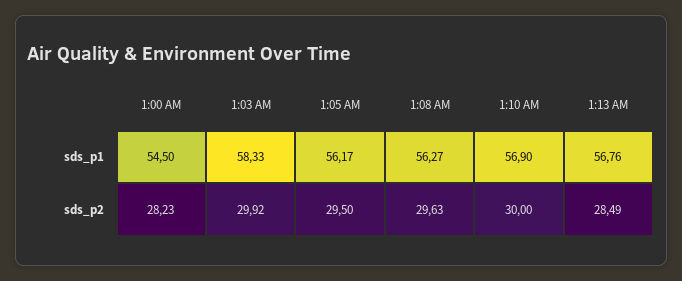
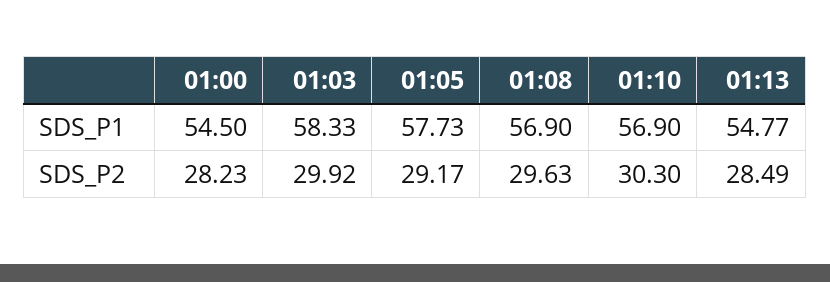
1:05 AM, sds_p1: 56.17 -> 57.73
1:08 AM, sds_p1: 56.27 -> 56.9
1:13 AM, sds_p1: 56.76 -> 54.77
1:05 AM, sds_p2: 29.5 -> 29.17
1:10 AM, sds_p2: 30 -> 30.3

